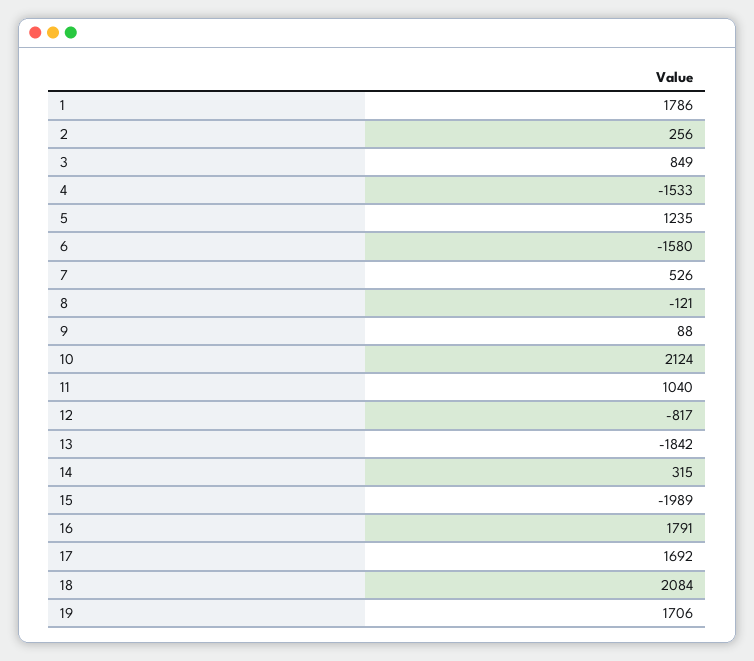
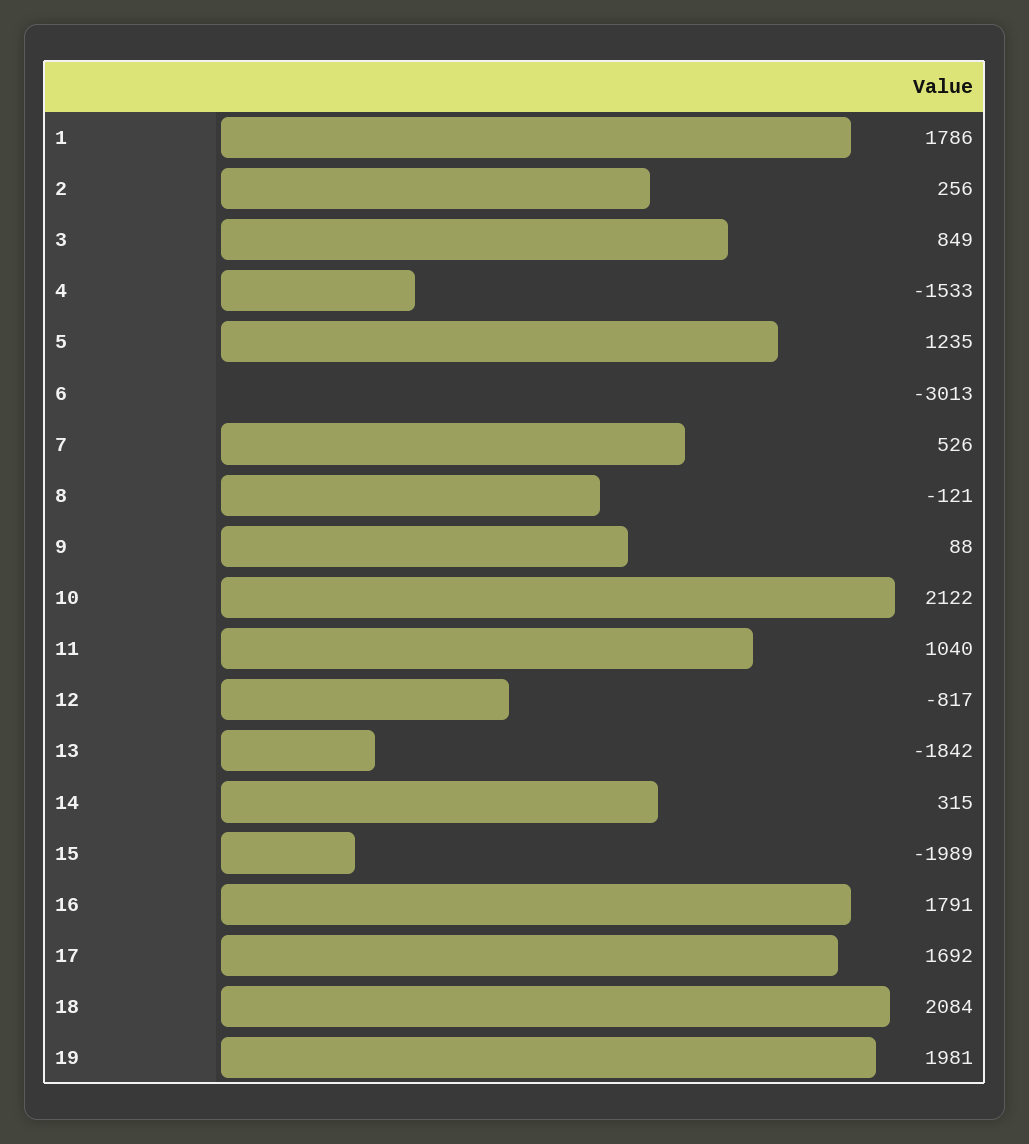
6: -1580 -> -3013
10: 2124 -> 2122
19: 1706 -> 1981

